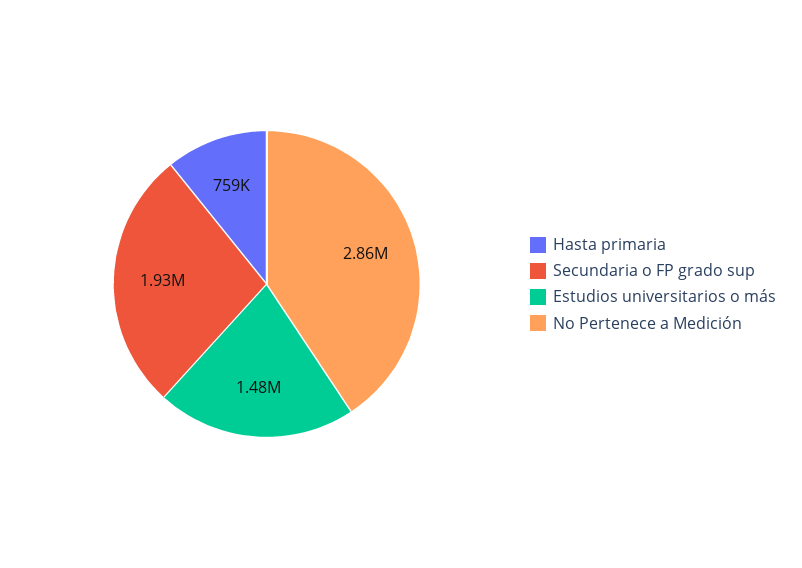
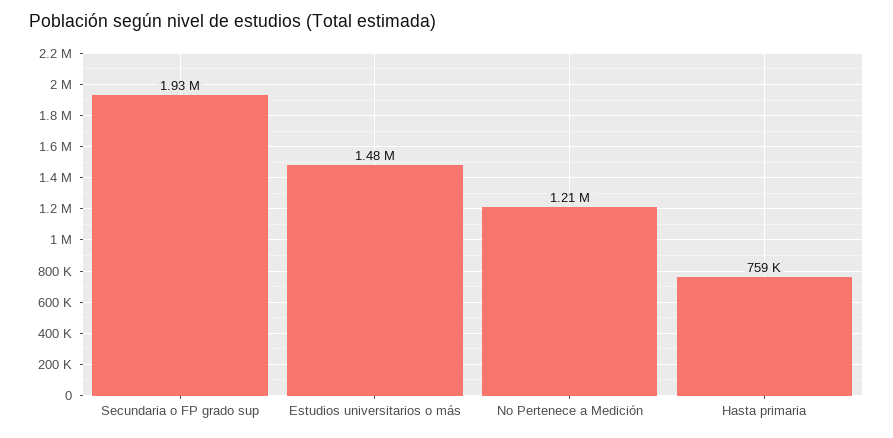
No Pertenece a Medición: 2860000 -> 1210000

